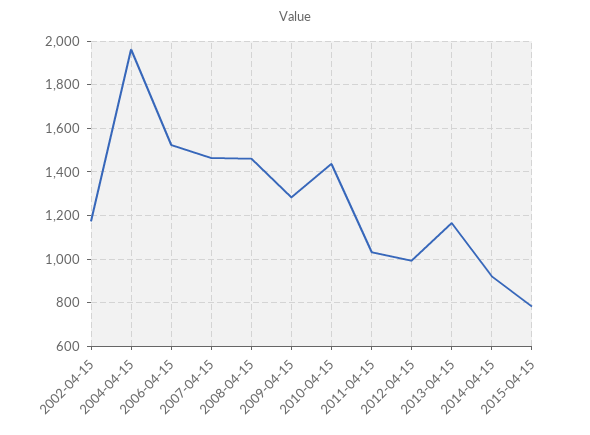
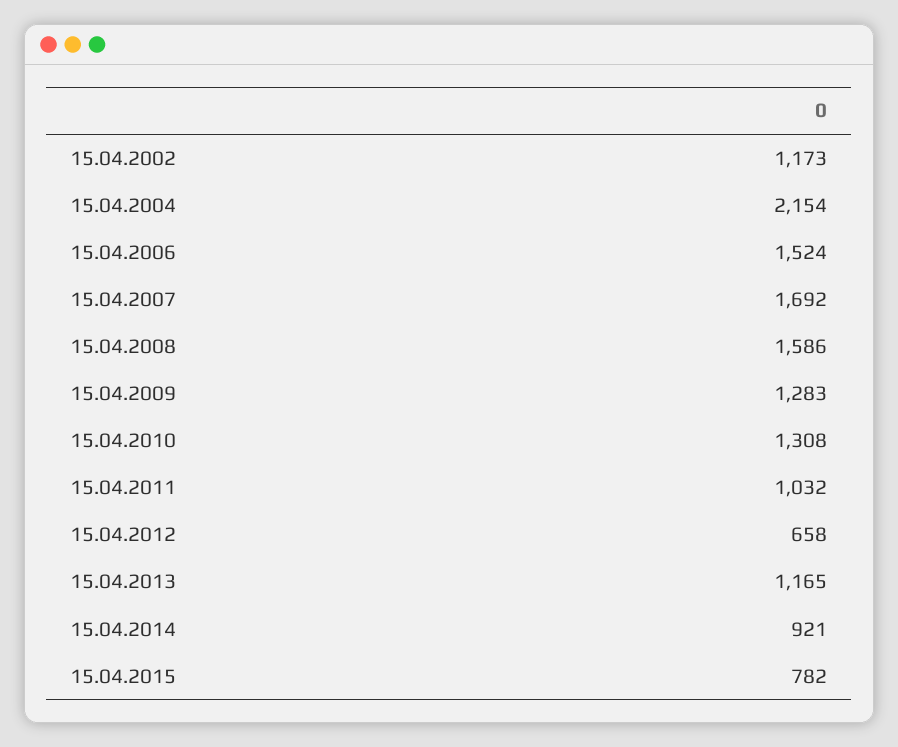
2004-04-15: 1950 -> 2154
2007-04-15: 1450 -> 1692
2008-04-15: 1450 -> 1586
2010-04-15: 1450 -> 1308
2012-04-15: 1000 -> 658

